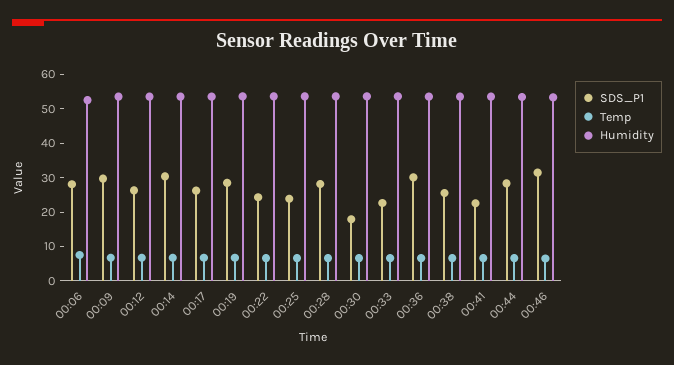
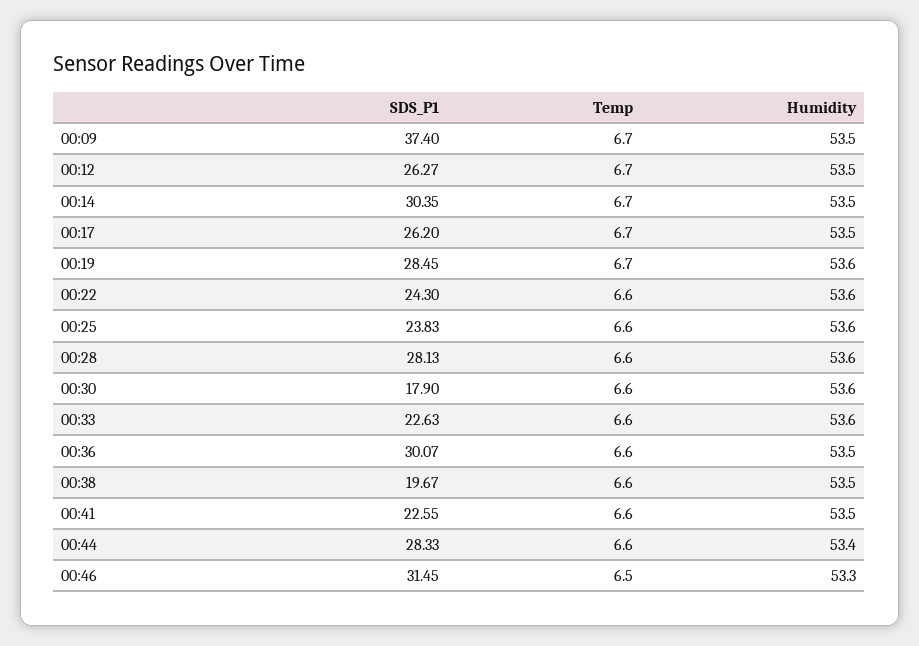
SDS_P1, 00:06: 27.5 -> none
Temp, 00:06: 7.5 -> none
Humidity, 00:06: 52.5 -> none
SDS_P1, 00:09: 30 -> 37.4
SDS_P1, 00:38: 25 -> 19.67

